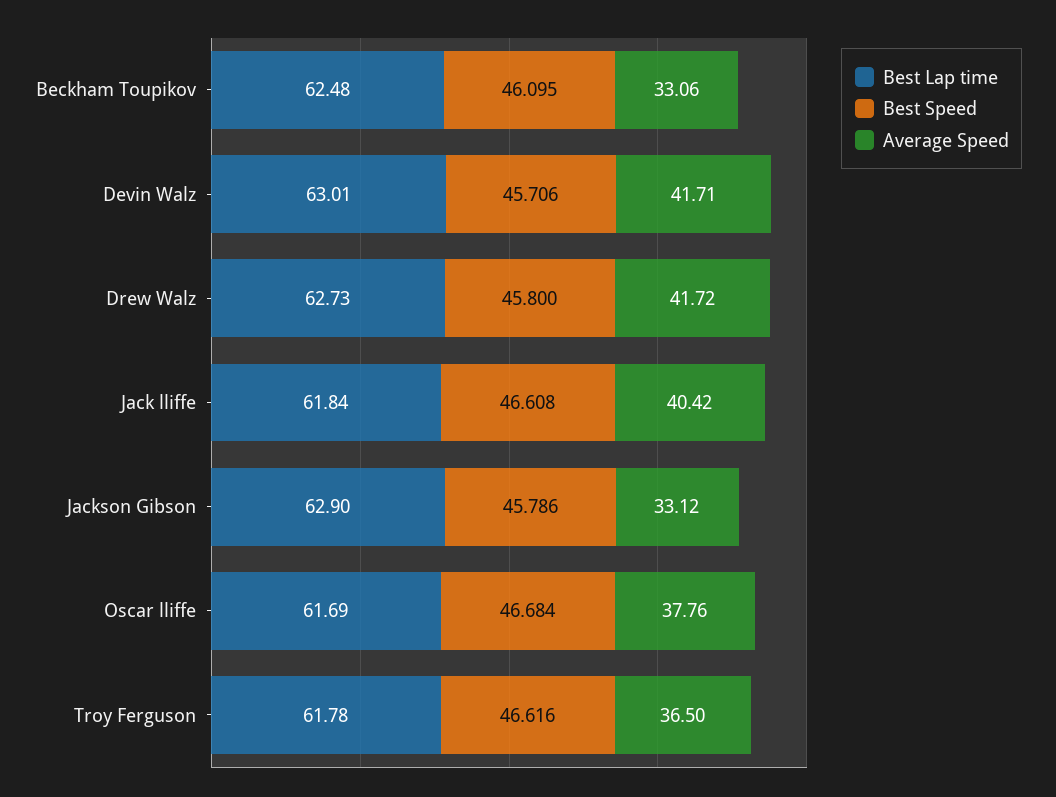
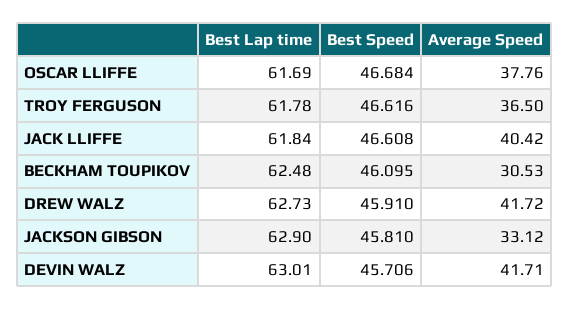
Average Speed, Beckham Toupikov: 33.06 -> 30.53
Best Speed, Drew Walz: 45.8 -> 45.91
Best Speed, Jackson Gibson: 45.786 -> 45.81

